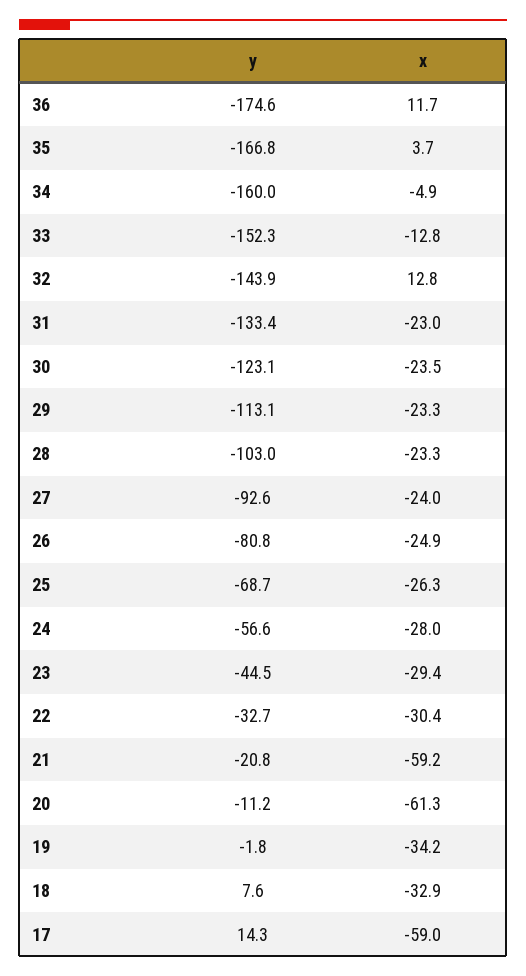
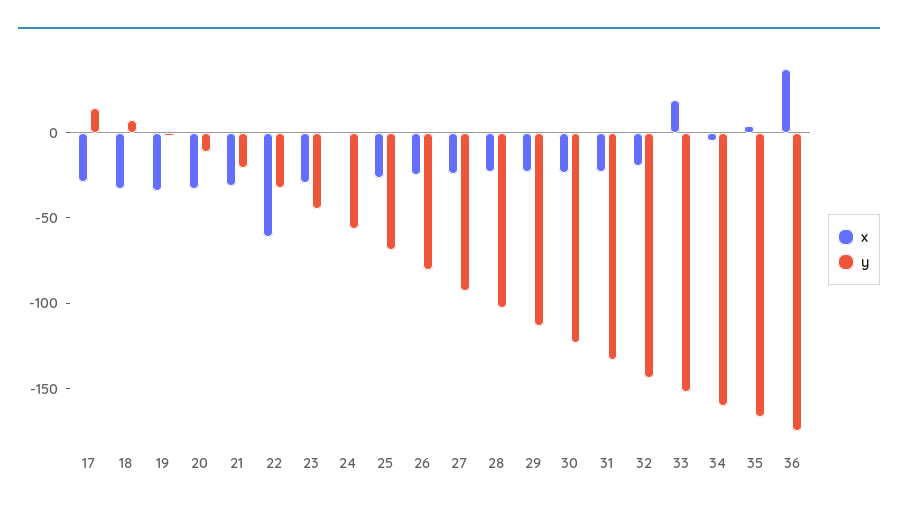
x, 36: 11.7 -> 40
x, 33: -12.8 -> 20
x, 32: 12.8 -> -20
x, 24: -28 -> 0
x, 22: -30.4 -> -60
x, 21: -59.2 -> -30
x, 20: -61.3 -> -30
x, 17: -59 -> -30

